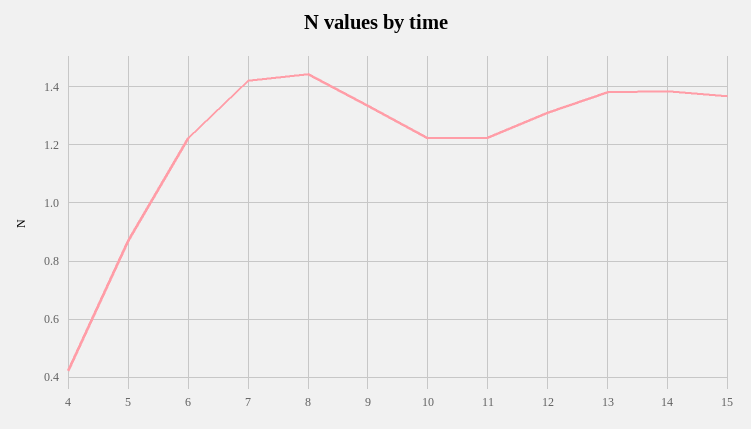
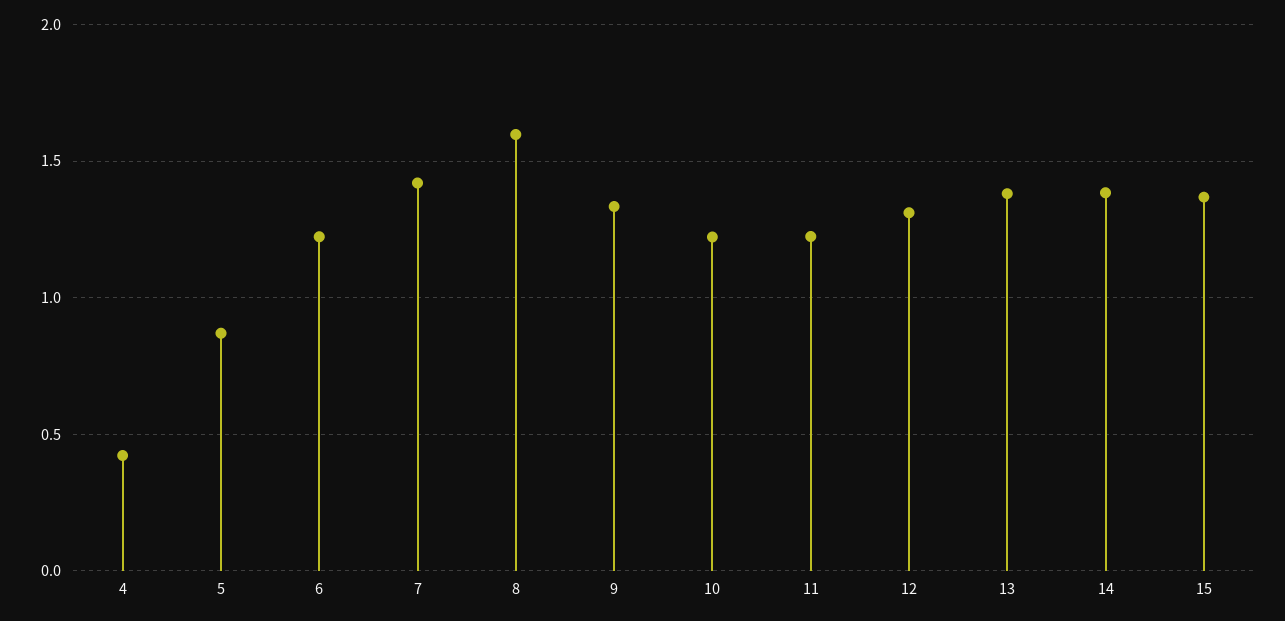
8: 1.45 -> 1.6

